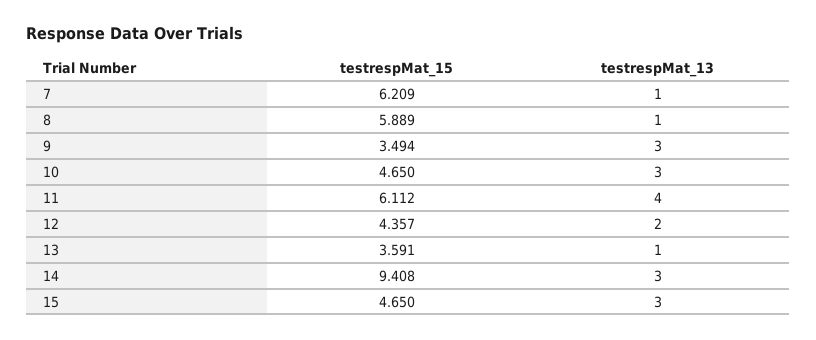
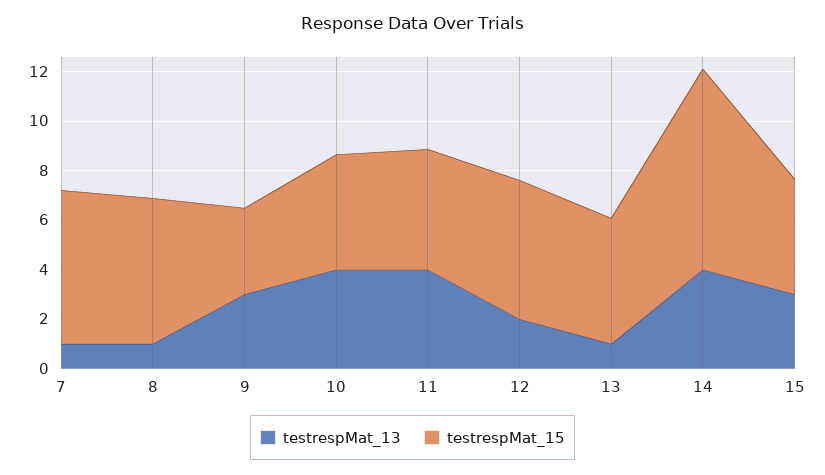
testrespMat_13, 10: 3 -> 4
testrespMat_15, 11: 6.112 -> 5
testrespMat_15, 12: 4.357 -> 5.5
testrespMat_15, 13: 3.591 -> 5
testrespMat_15, 14: 9.408 -> 8
testrespMat_13, 14: 3 -> 4

